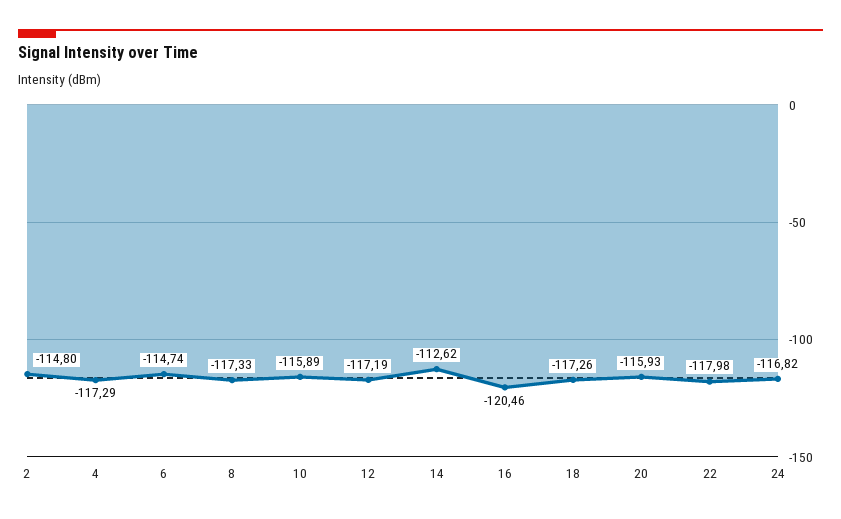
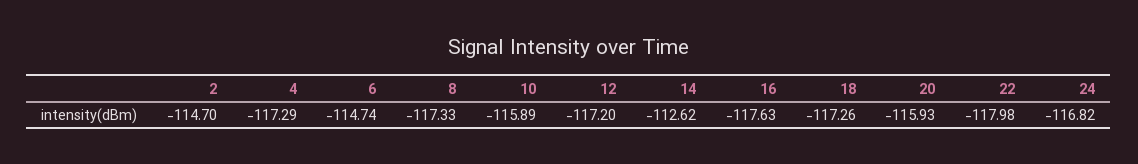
2: -114.8 -> -114.7
12: -117.19 -> -117.2
16: -120.46 -> -117.63

